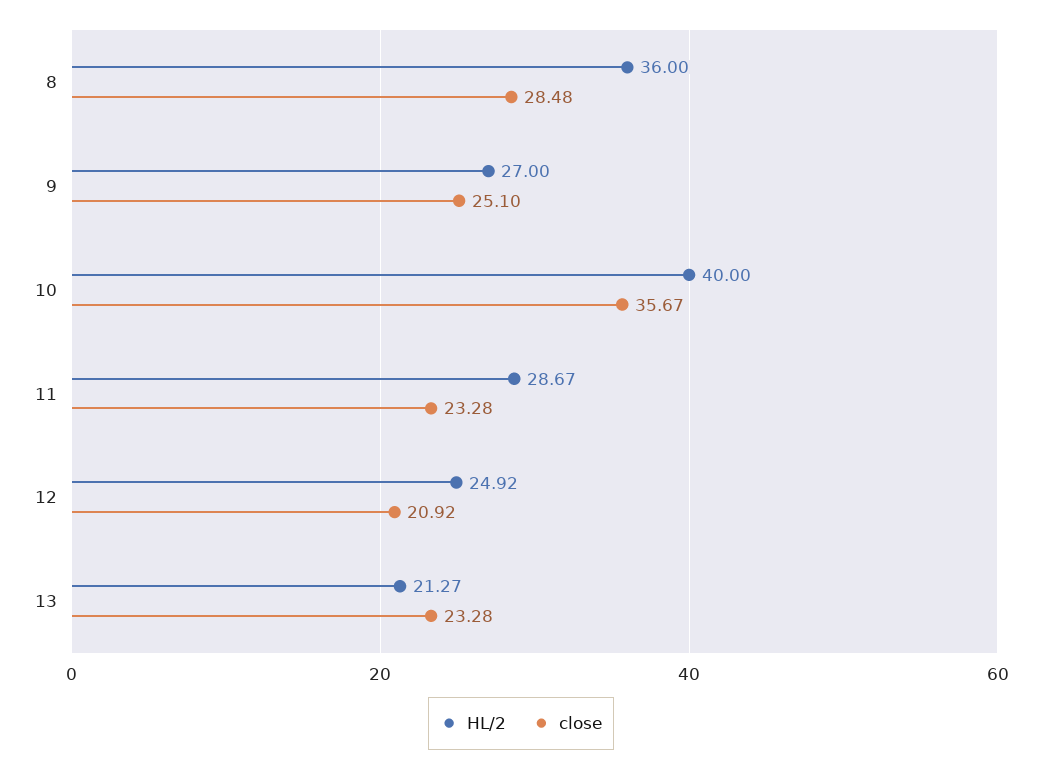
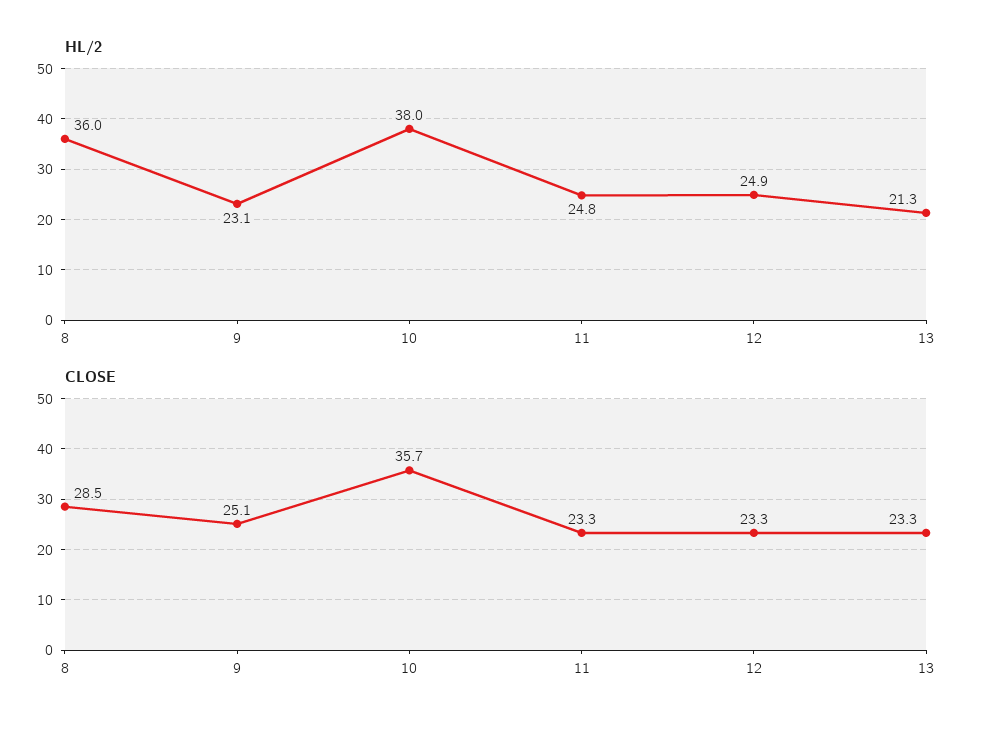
HL/2, 9: 27 -> 23.1
HL/2, 10: 40 -> 38
HL/2, 11: 28.67 -> 24.8
close, 12: 20.92 -> 23.3

